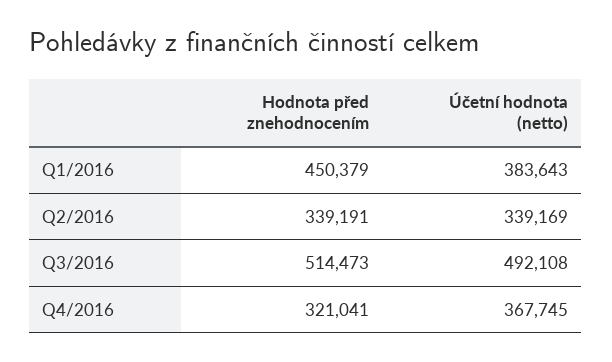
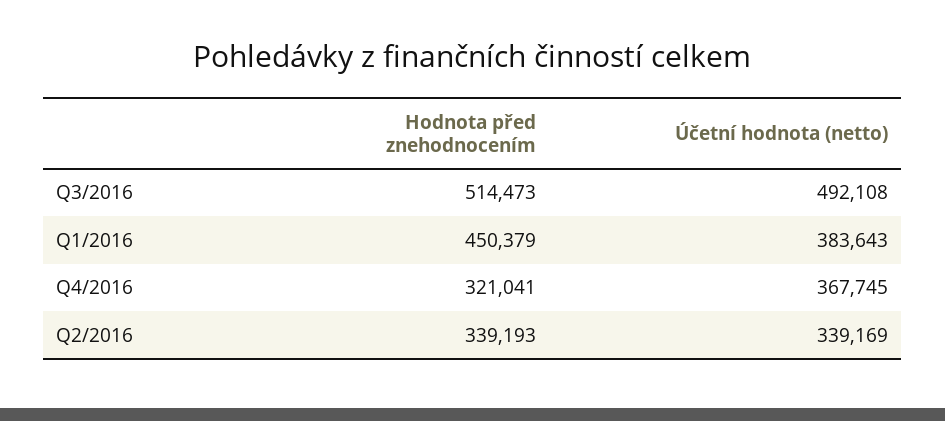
Hodnota před znehodnocením, Q2/2016: 339191 -> 339193

